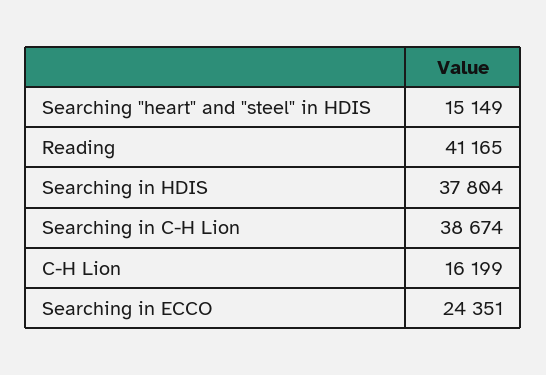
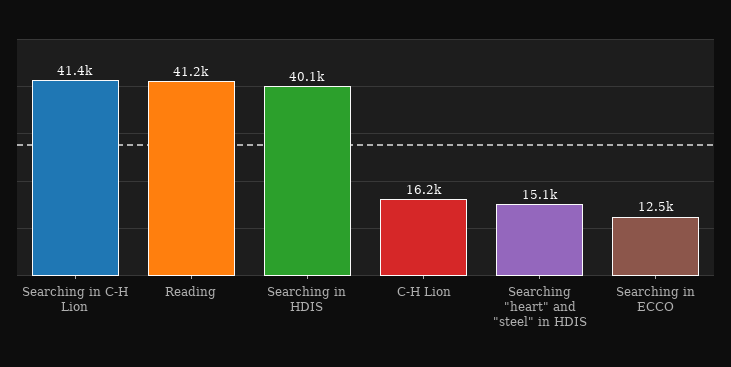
Searching in HDIS: 37804 -> 40100
Searching in C-H Lion: 38674 -> 41400
Searching in ECCO: 24351 -> 12500

